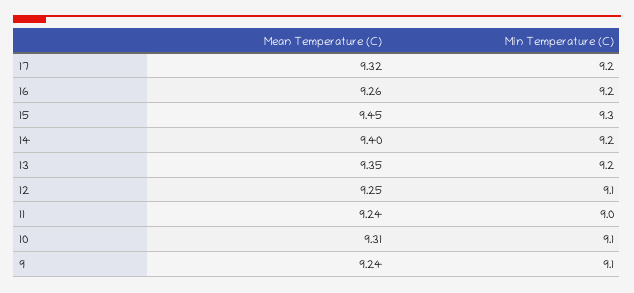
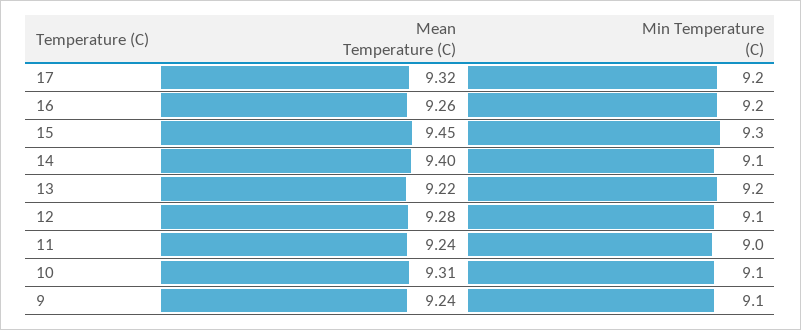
Min Temperature (C), 14: 9.2 -> 9.1
Mean Temperature (C), 13: 9.35 -> 9.22
Mean Temperature (C), 12: 9.25 -> 9.28

